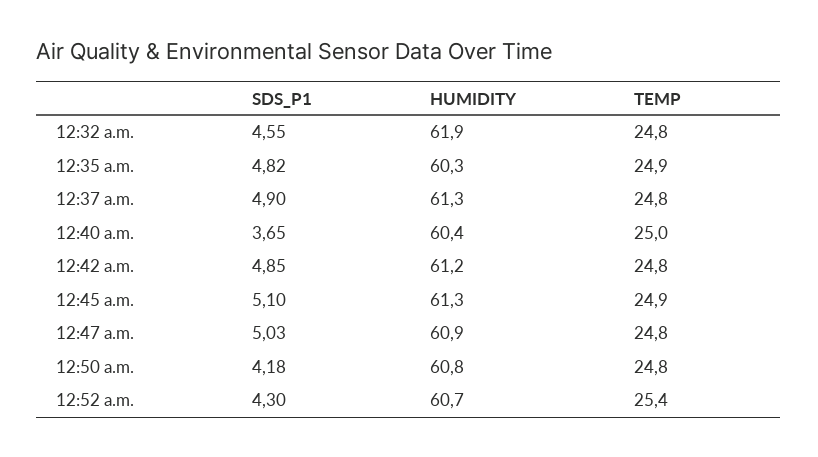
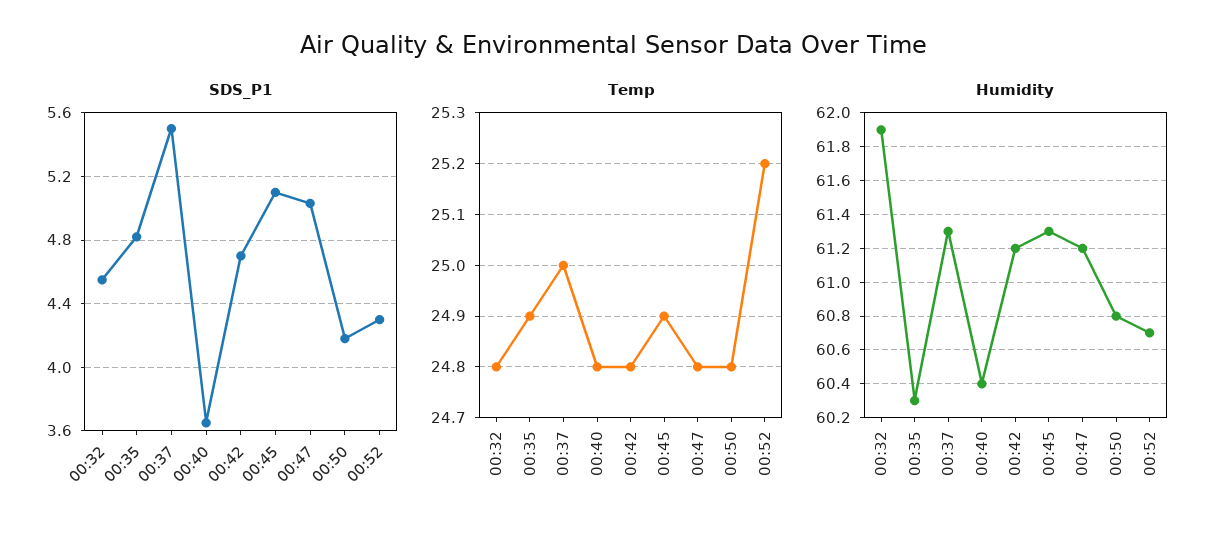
SDS_P1, 12:37 a.m.: 4.9 -> 5.5
TEMP, 12:37 a.m.: 24.8 -> 25
TEMP, 12:40 a.m.: 25 -> 24.8
SDS_P1, 12:42 a.m.: 4.85 -> 4.7
HUMIDITY, 12:47 a.m.: 60.9 -> 61.2
TEMP, 12:52 a.m.: 25.4 -> 25.2

